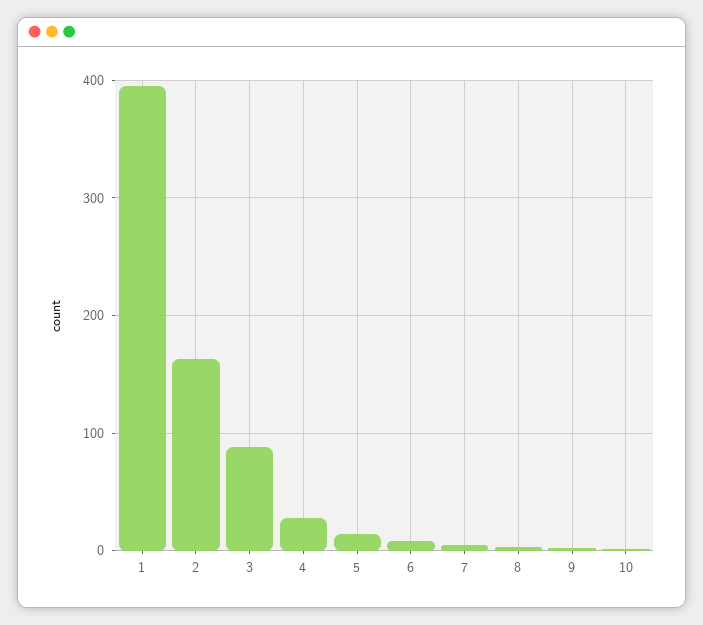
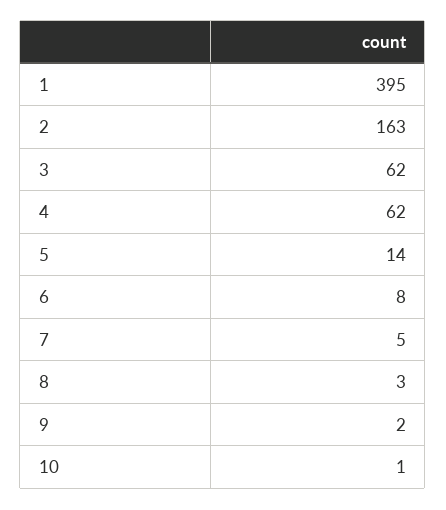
3: 90 -> 62
4: 30 -> 62

